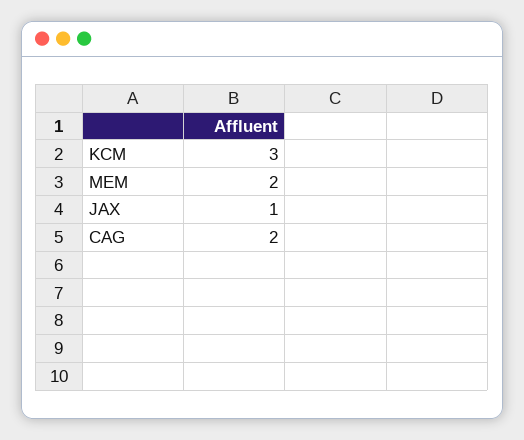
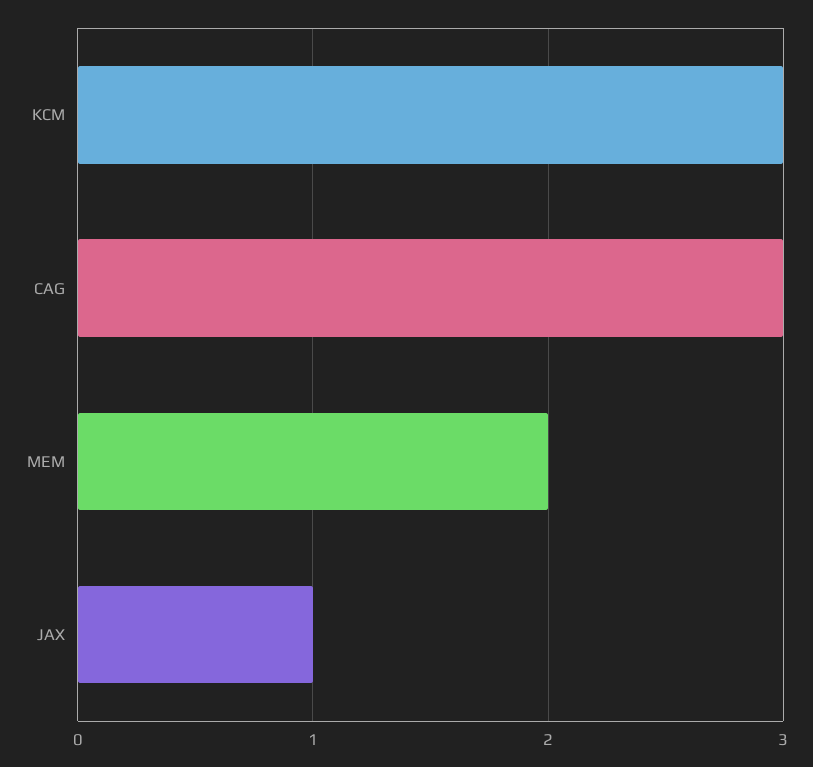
CAG: 2 -> 3

